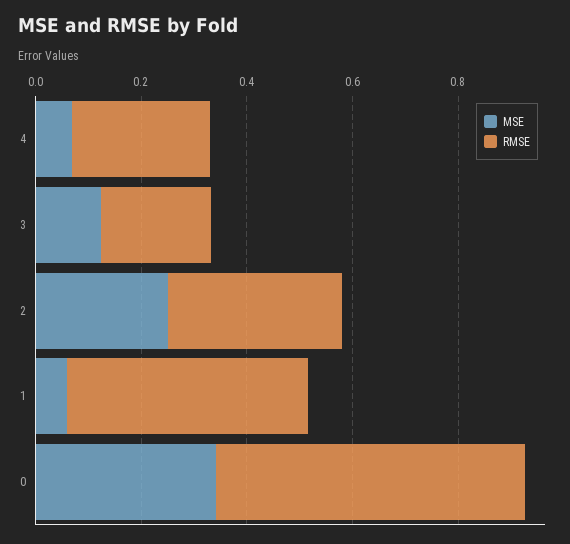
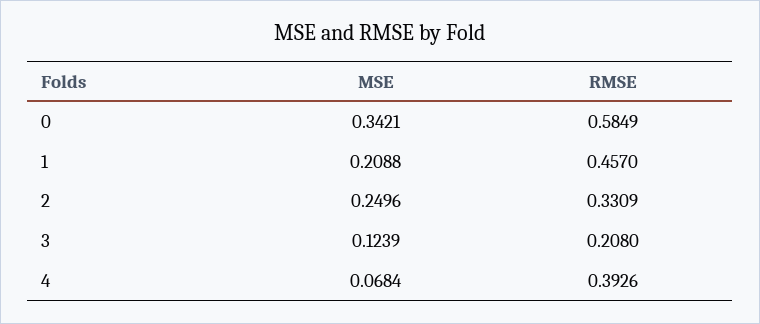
RMSE, 4: 0.25 -> 0.3926
MSE, 1: 0.05 -> 0.2088

